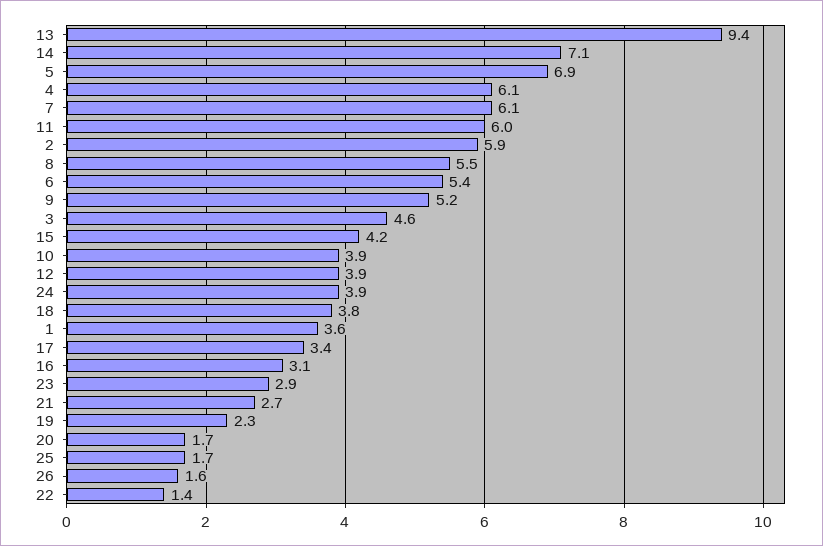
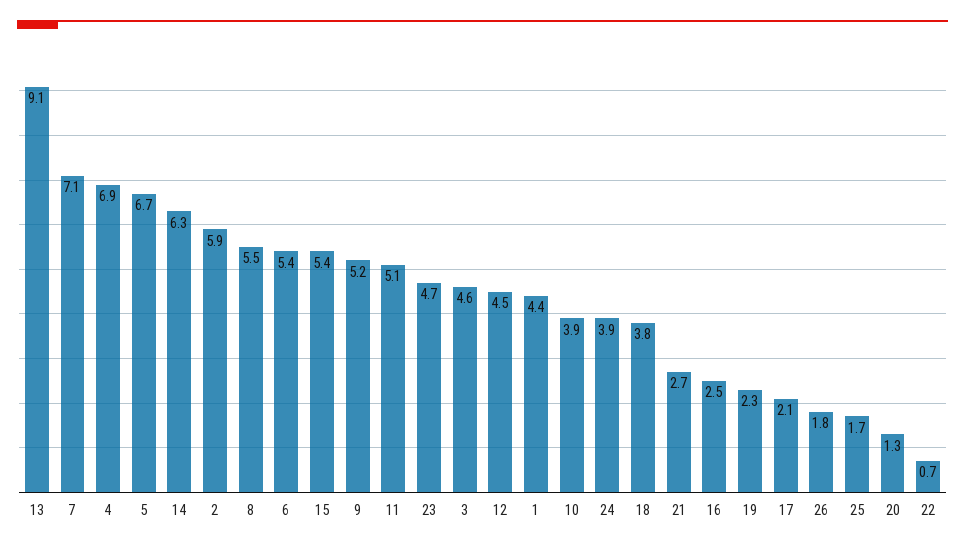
13: 9.4 -> 9.1
14: 7.1 -> 6.3
5: 6.9 -> 6.7
4: 6.1 -> 6.9
7: 6.1 -> 7.1
11: 6 -> 5.1
15: 4.2 -> 5.4
12: 3.9 -> 4.5
1: 3.6 -> 4.4
17: 3.4 -> 2.1
16: 3.1 -> 2.5
23: 2.9 -> 4.7
20: 1.7 -> 1.3
26: 1.6 -> 1.8
22: 1.4 -> 0.7

